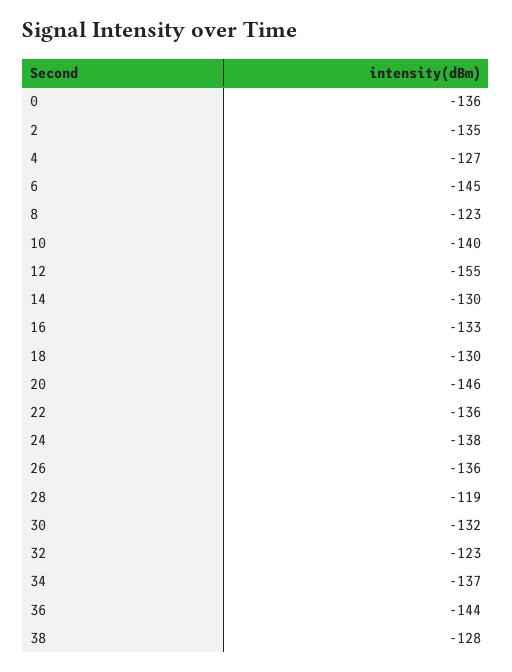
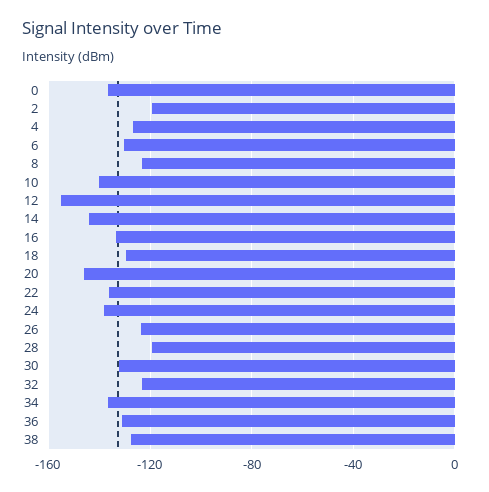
2: -135 -> -120
6: -145 -> -130
14: -130 -> -145
26: -136 -> -125
36: -144 -> -130

